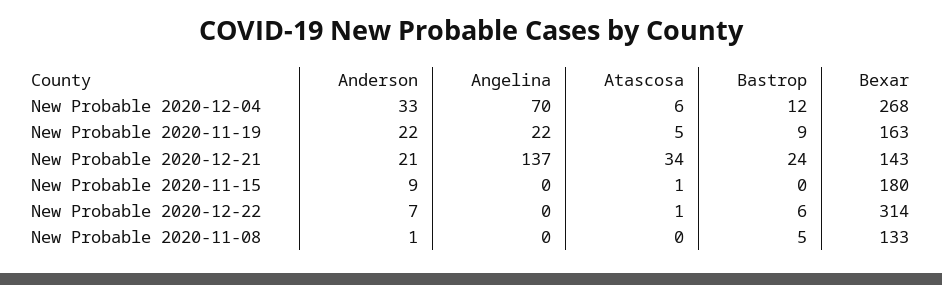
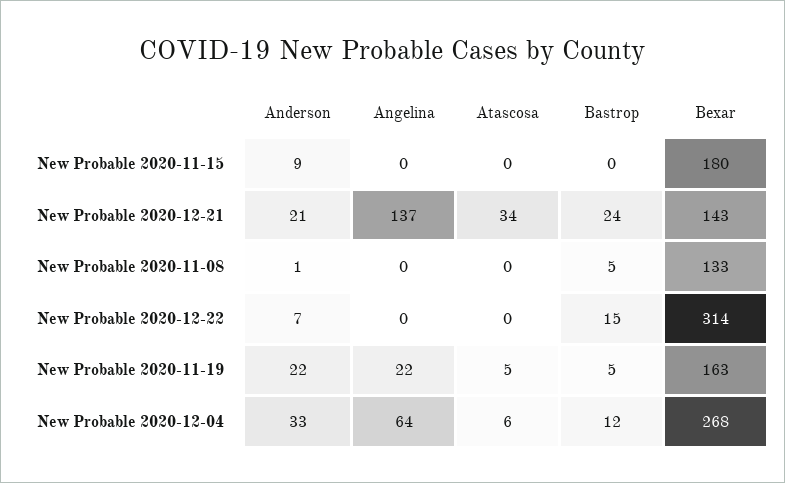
Angelina, New Probable 2020-12-04: 70 -> 64
Bastrop, New Probable 2020-11-19: 9 -> 5
Atascosa, New Probable 2020-11-15: 1 -> 0
Atascosa, New Probable 2020-12-22: 1 -> 0
Bastrop, New Probable 2020-12-22: 6 -> 15

